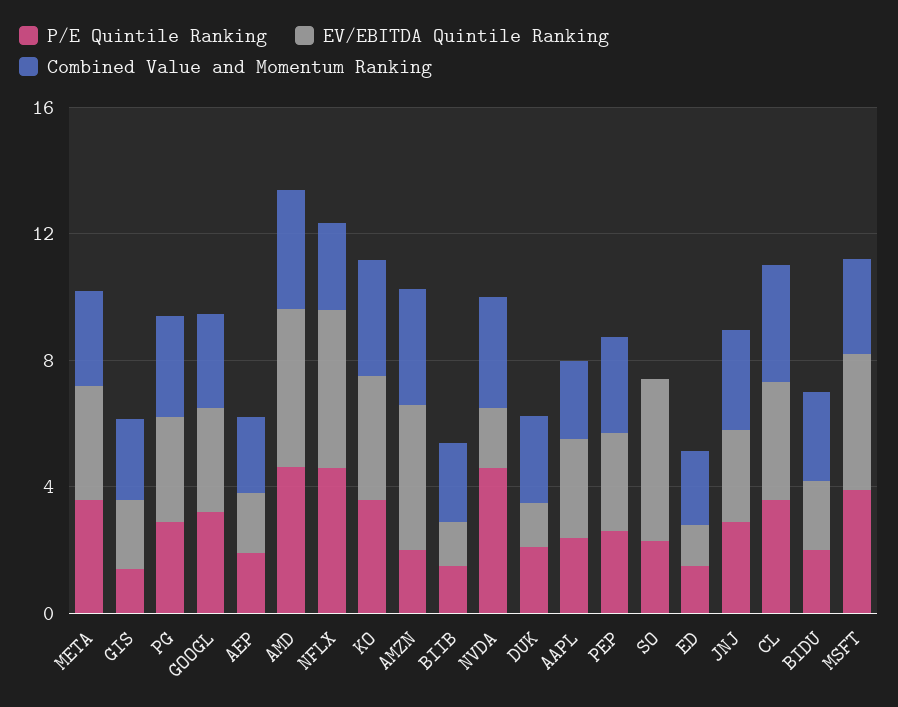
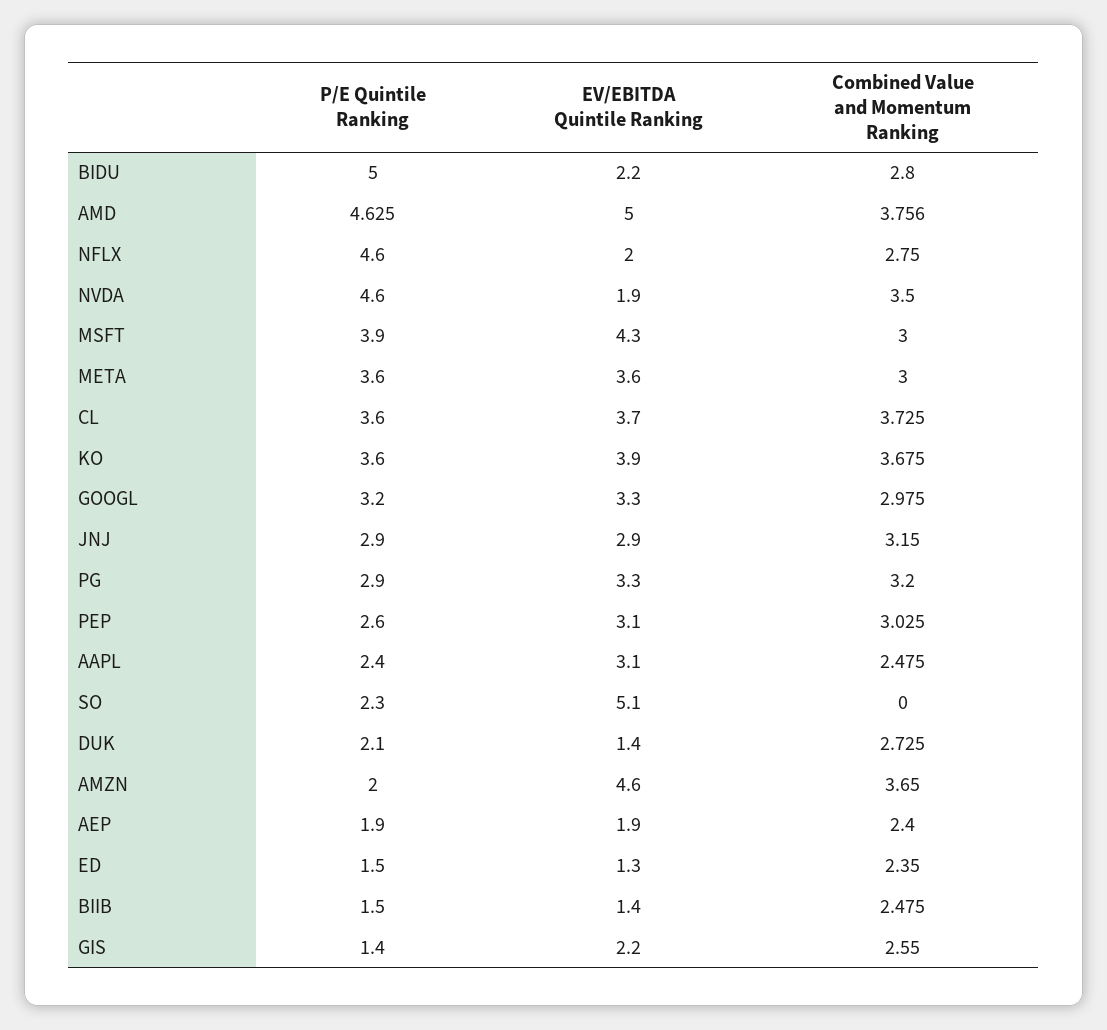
EV/EBITDA Quintile Ranking, NFLX: 5 -> 2
P/E Quintile Ranking, BIDU: 2 -> 5

